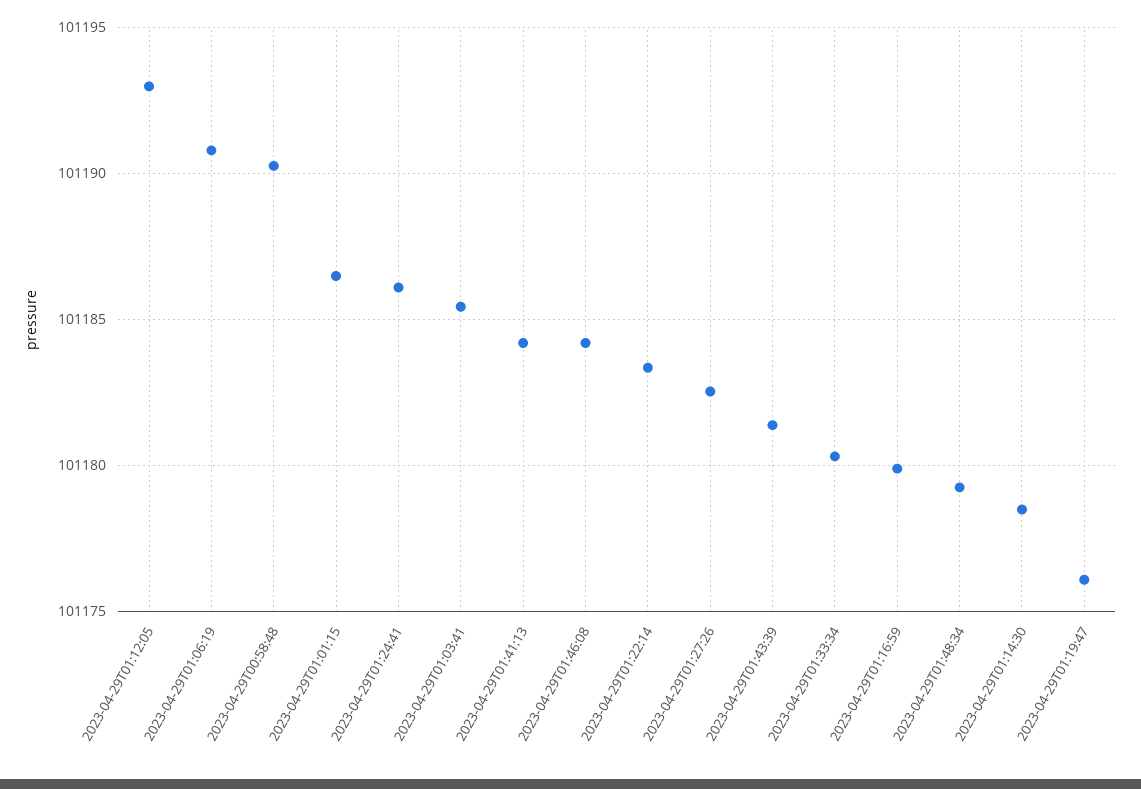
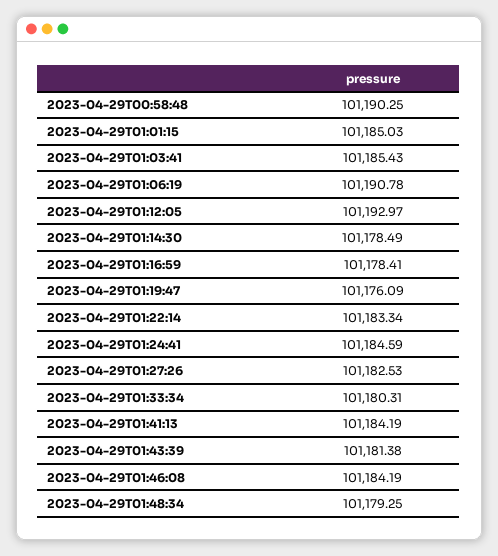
2023-04-29T01:01:15: 101186.5 -> 101185.03
2023-04-29T01:24:41: 101186 -> 101184.59
2023-04-29T01:16:59: 101180 -> 101178.41

